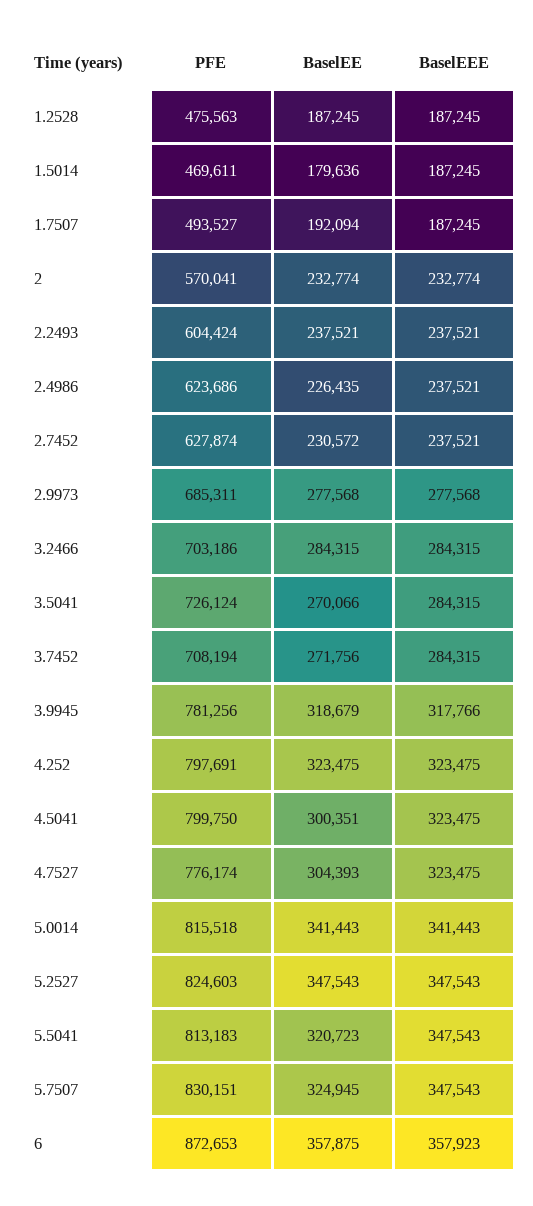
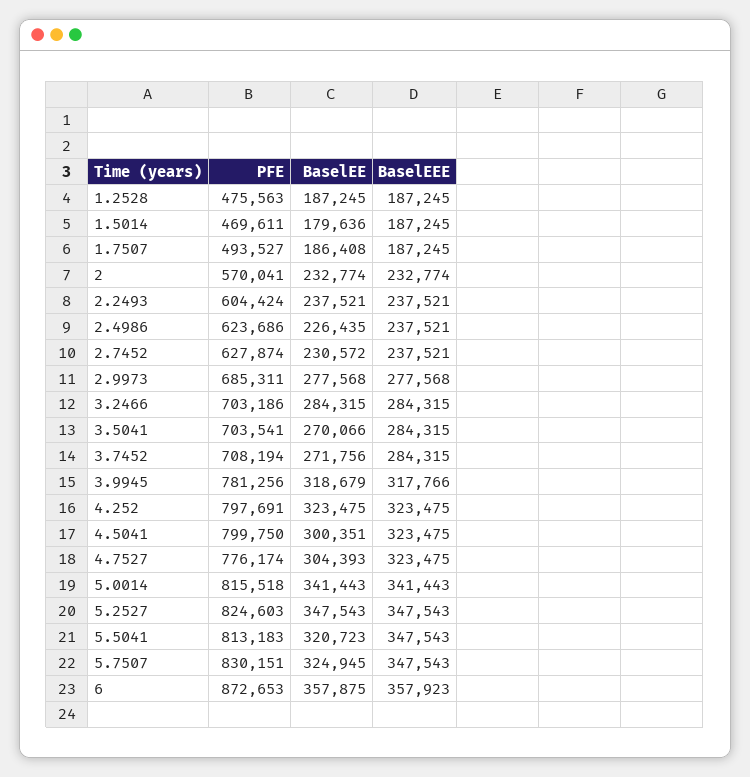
BaselEE, 1.7507: 192094 -> 186408
PFE, 3.5041: 726124 -> 703541

